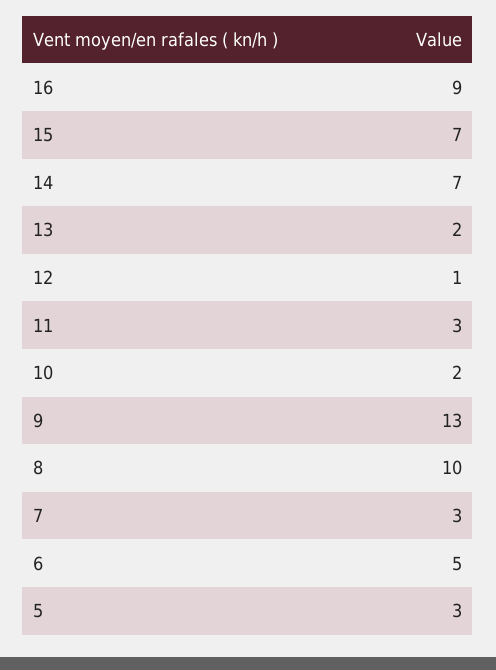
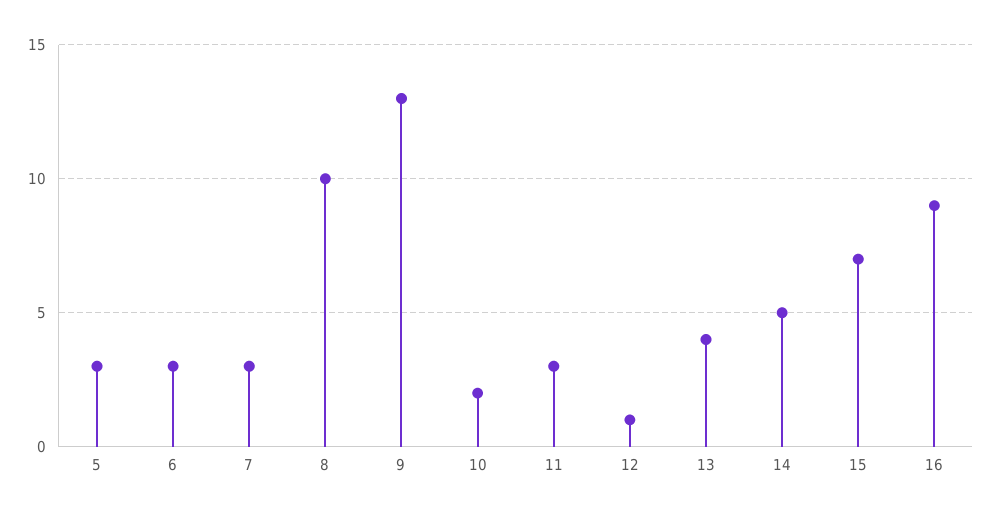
14: 7 -> 5
13: 2 -> 4
6: 5 -> 3

